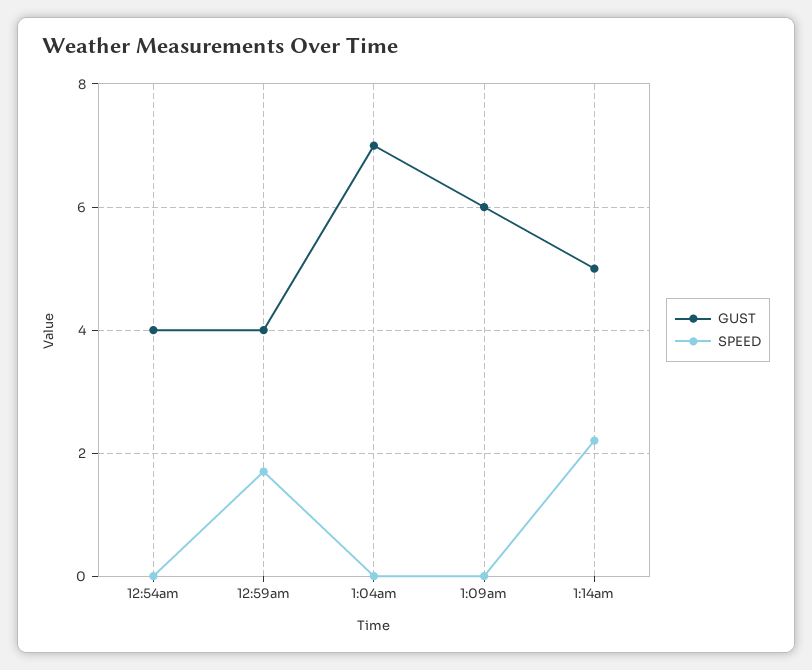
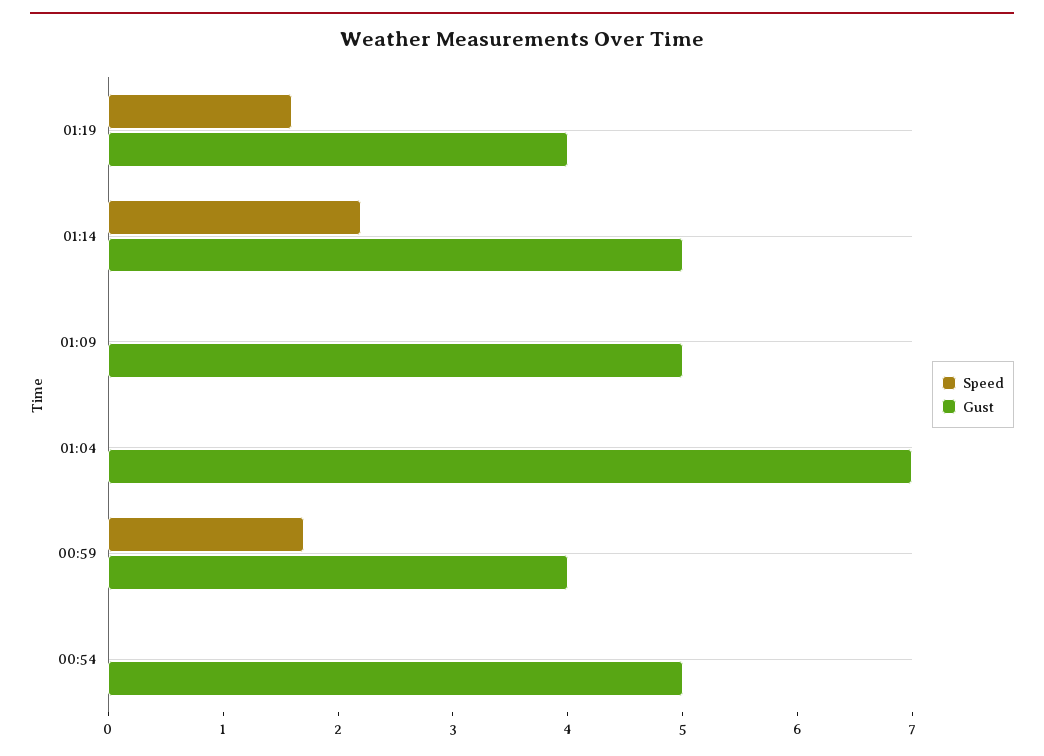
GUST, 12:54am: 4 -> 5
GUST, 1:09am: 6 -> 5
SPEED, 01:19: none -> 1.6
GUST, 01:19: none -> 4

